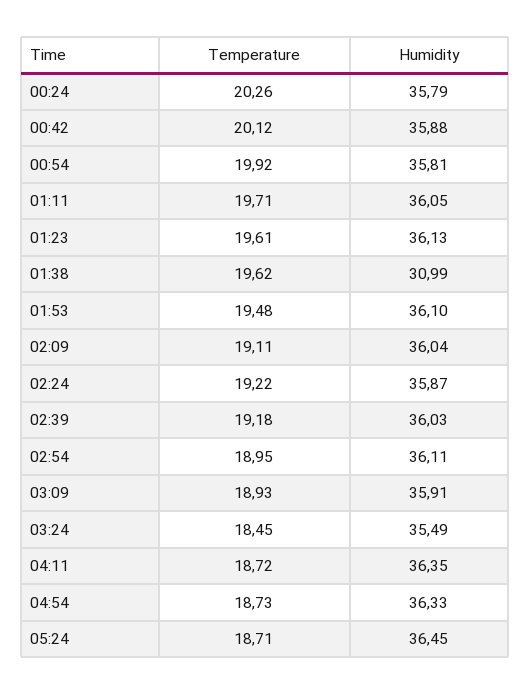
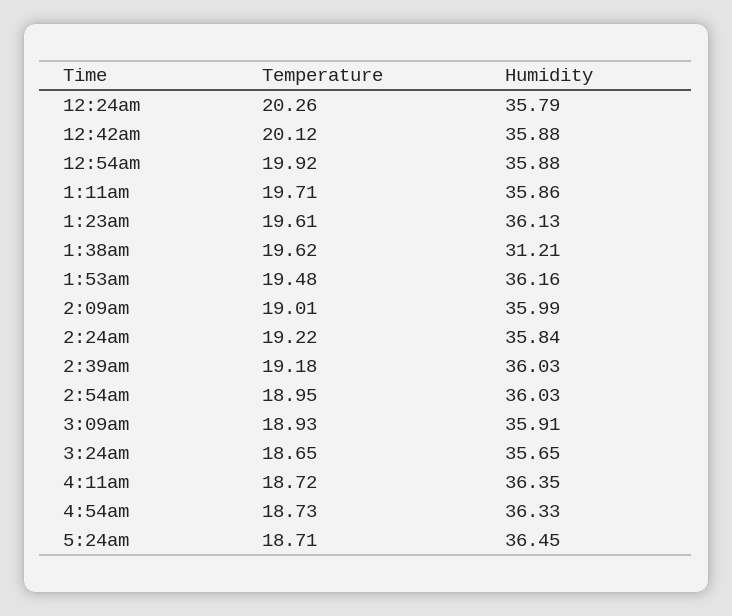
Humidity, 00:54: 35.81 -> 35.88
Humidity, 01:11: 36.05 -> 35.86
Humidity, 01:38: 30.99 -> 31.21
Humidity, 01:53: 36.1 -> 36.16
Temperature, 02:09: 19.11 -> 19.01
Humidity, 02:09: 36.04 -> 35.99
Humidity, 02:24: 35.87 -> 35.84
Humidity, 02:54: 36.11 -> 36.03
Temperature, 03:24: 18.45 -> 18.65
Humidity, 03:24: 35.49 -> 35.65

